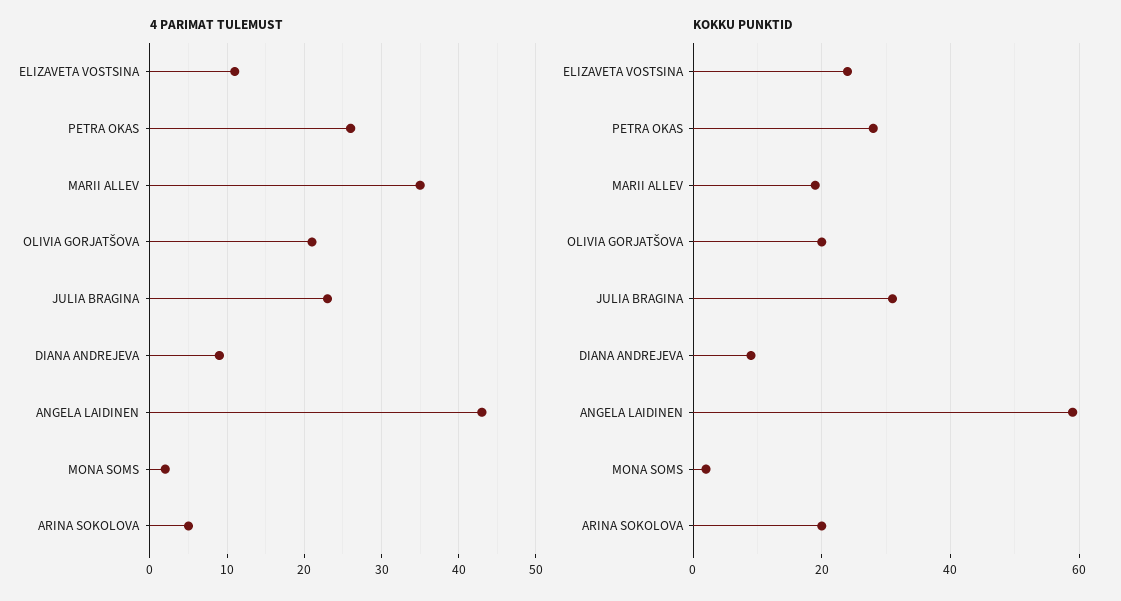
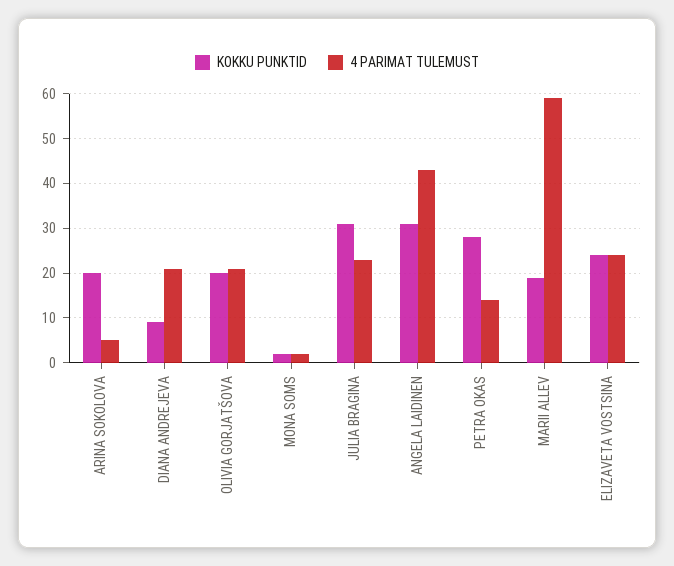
4 PARIMAT TULEMUST, ELIZAVETA VOSTSINA: 11 -> 25
4 PARIMAT TULEMUST, PETRA OKAS: 26 -> 15
4 PARIMAT TULEMUST, MARII ALLEV: 35 -> 60
4 PARIMAT TULEMUST, DIANA ANDREJEVA: 9 -> 20
KOKKU PUNKTID, ANGELA LAIDINEN: 60 -> 30

